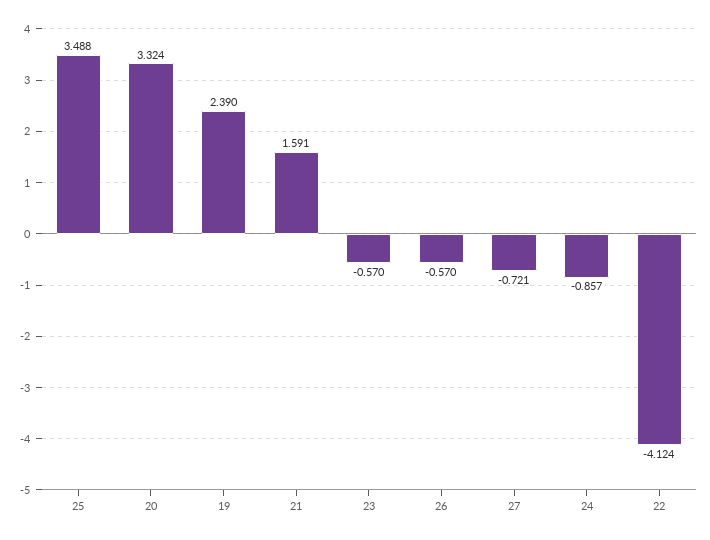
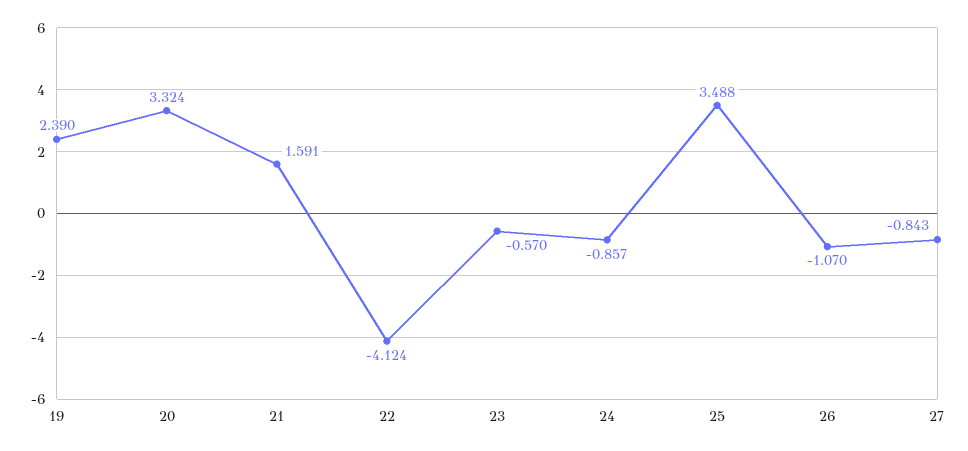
26: -0.57 -> -1.07
27: -0.721 -> -0.843

